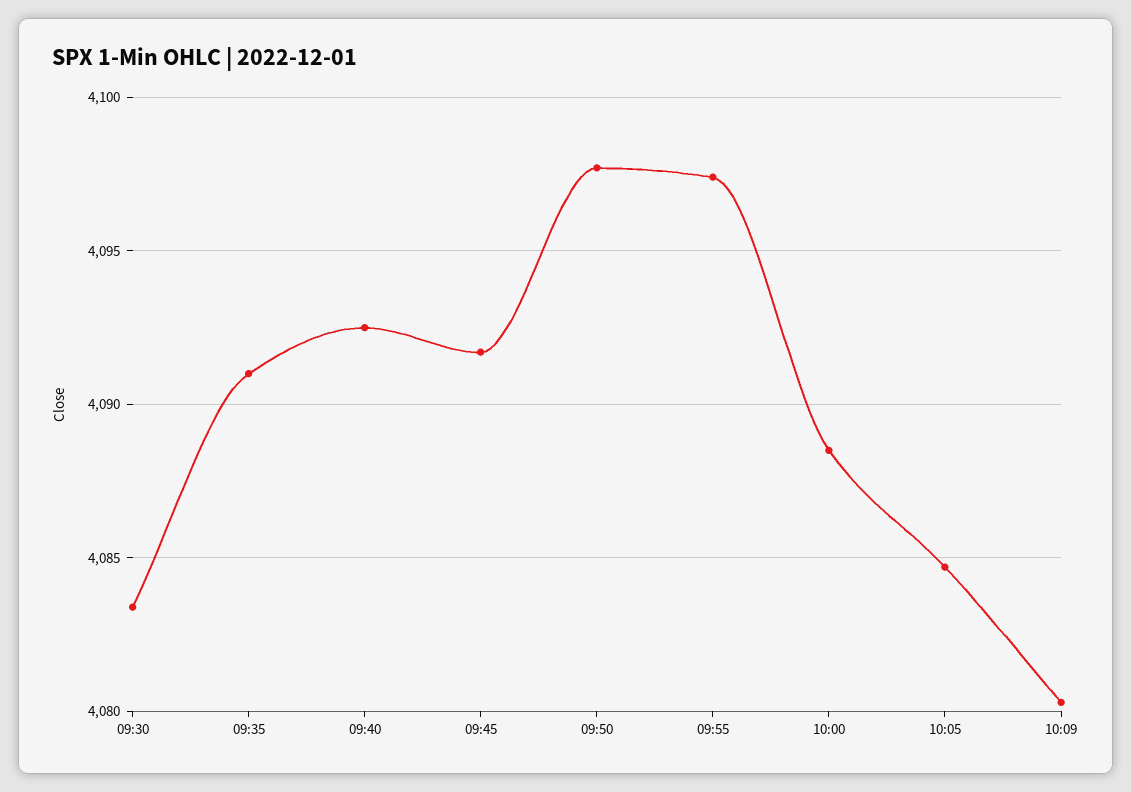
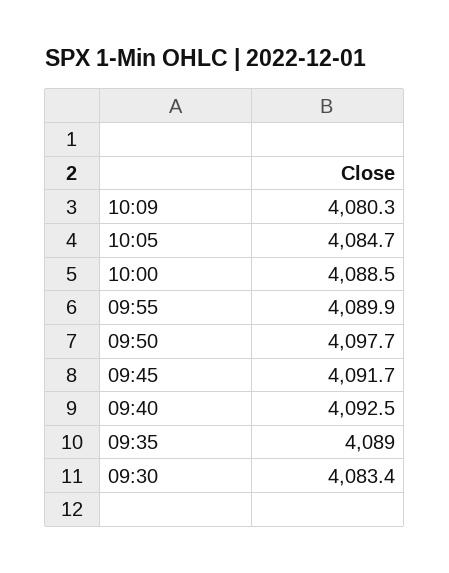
09:35: 4091 -> 4089
09:55: 4097.5 -> 4089.9

